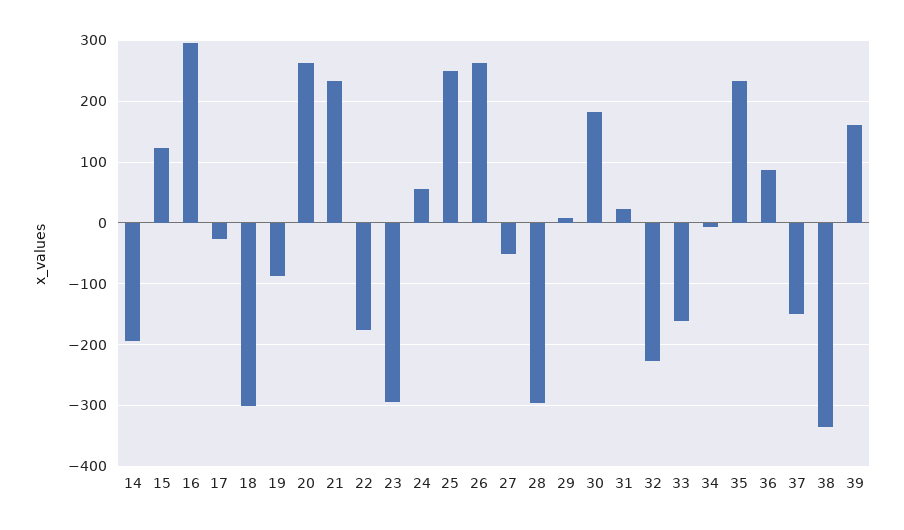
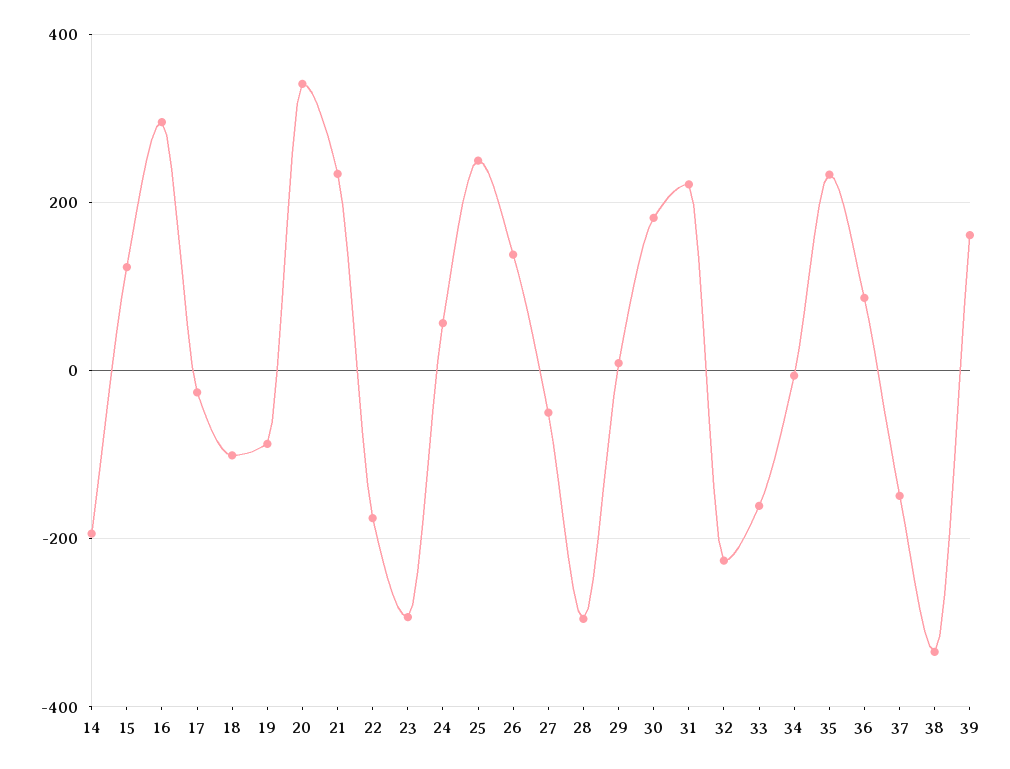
18: -300 -> -100
20: 260 -> 340
26: 260 -> 140
31: 20 -> 220

